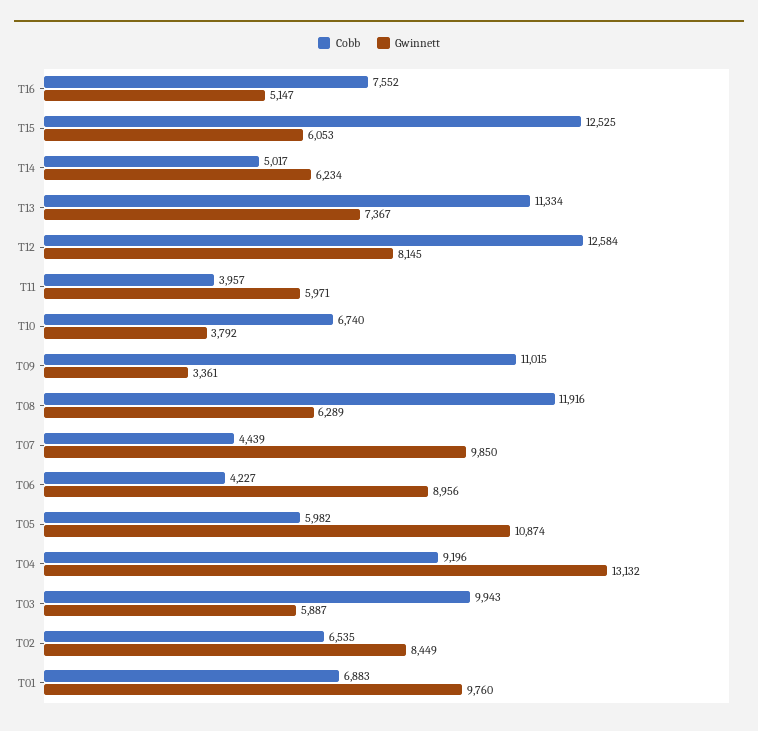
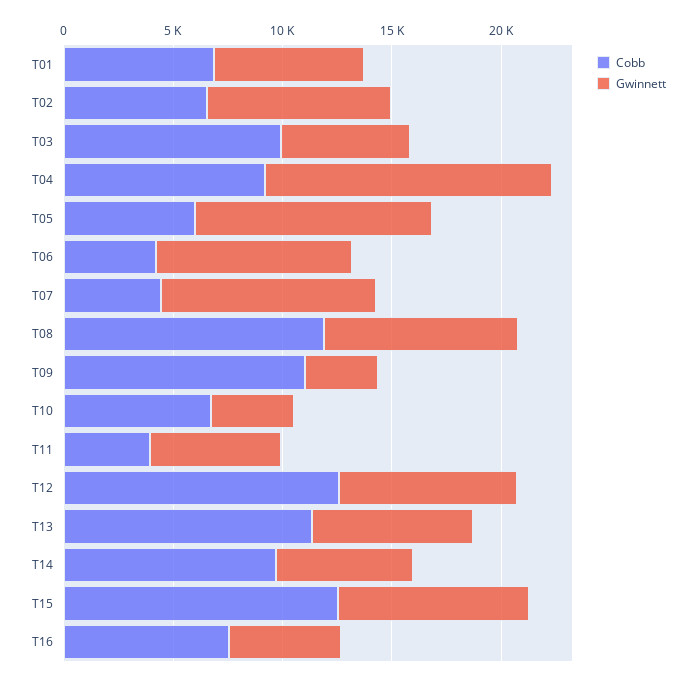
Gwinnett, T15: 6053 -> 9000
Cobb, T14: 5017 -> 10000
Gwinnett, T08: 6289 -> 9000
Gwinnett, T01: 9760 -> 7000

